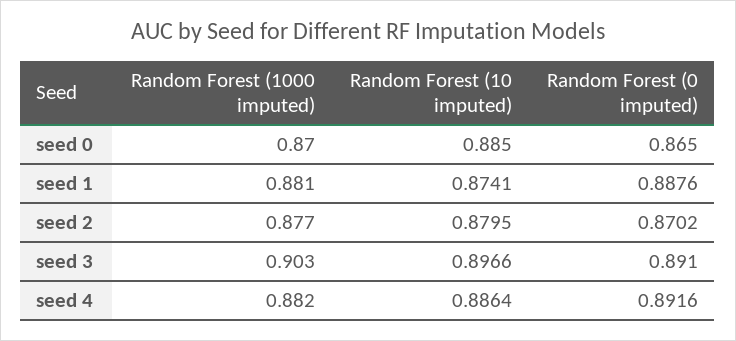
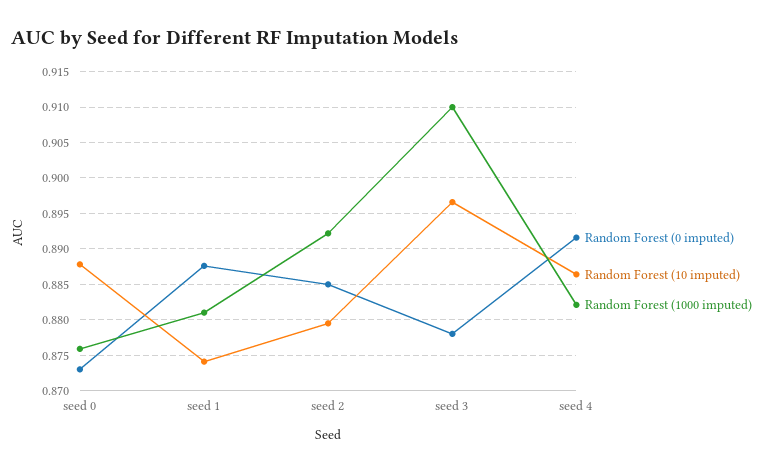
Random Forest (1000 imputed), seed 0: 0.87 -> 0.876
Random Forest (10 imputed), seed 0: 0.885 -> 0.888
Random Forest (0 imputed), seed 0: 0.865 -> 0.873
Random Forest (1000 imputed), seed 2: 0.877 -> 0.892
Random Forest (0 imputed), seed 2: 0.8702 -> 0.885
Random Forest (1000 imputed), seed 3: 0.903 -> 0.91
Random Forest (0 imputed), seed 3: 0.891 -> 0.878

